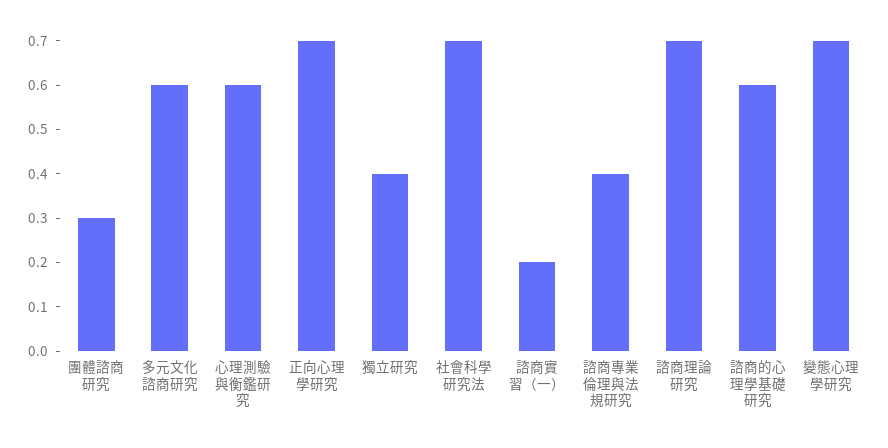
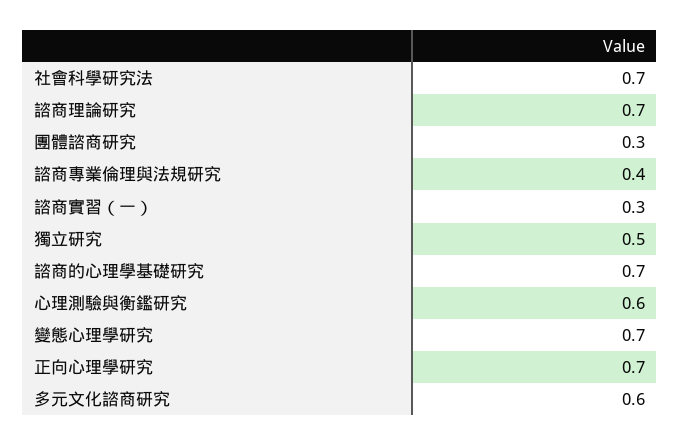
獨立研究: 0.4 -> 0.5
諮商實習（一）: 0.2 -> 0.3
諮商的心理學基礎研究: 0.6 -> 0.7

